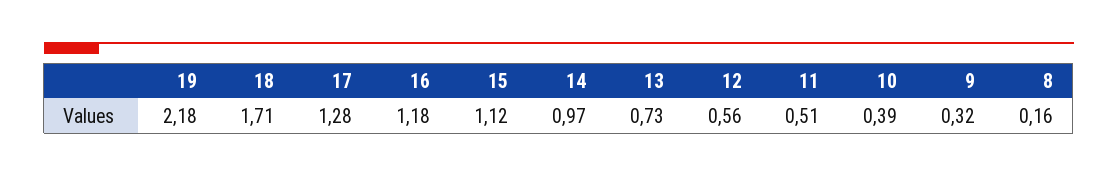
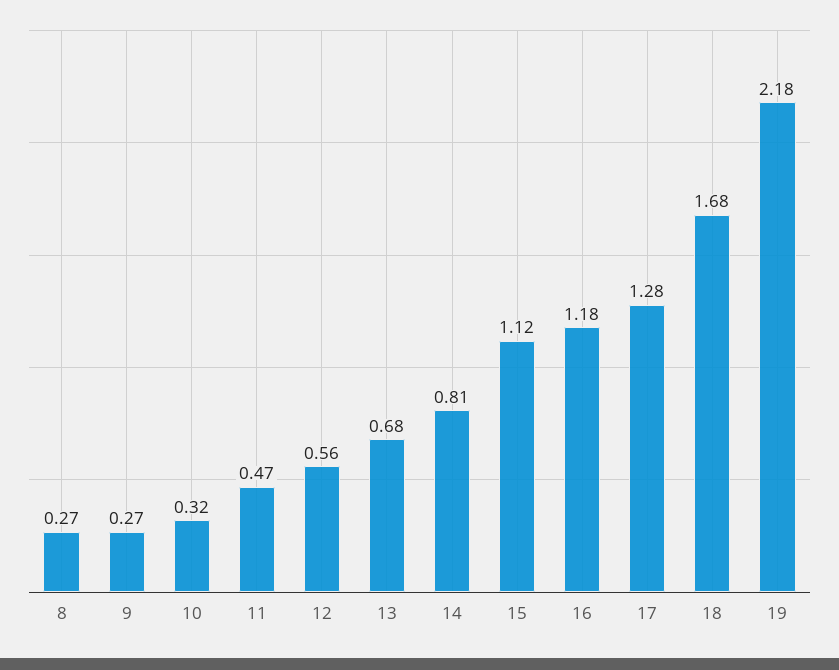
18: 1.71 -> 1.68
14: 0.97 -> 0.81
13: 0.73 -> 0.68
11: 0.51 -> 0.47
10: 0.39 -> 0.32
9: 0.32 -> 0.27
8: 0.16 -> 0.27

